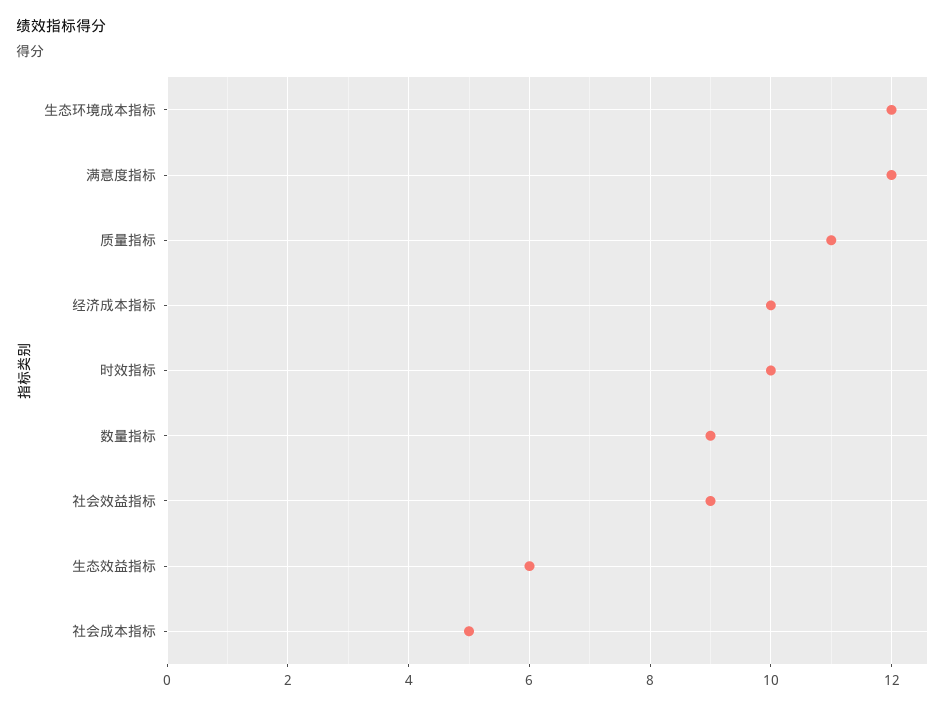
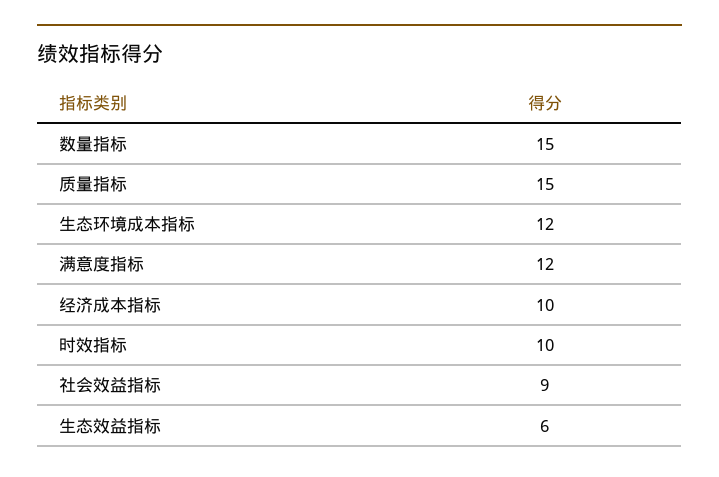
质量指标: 11 -> 15
数量指标: 9 -> 15
社会成本指标: 5 -> none

